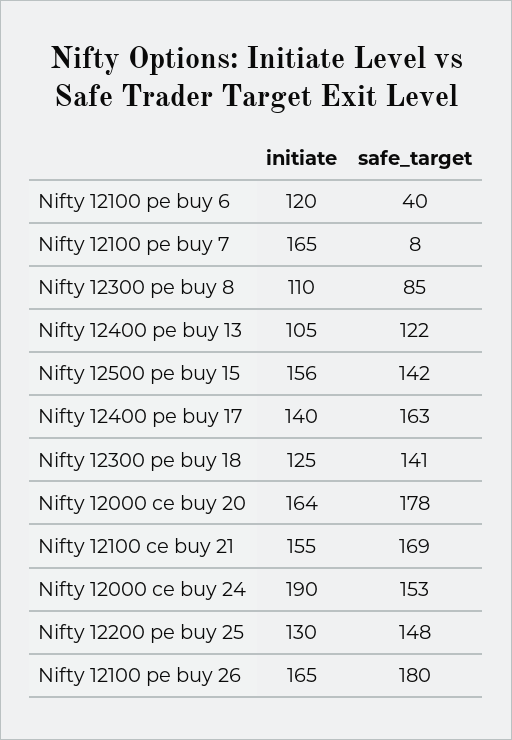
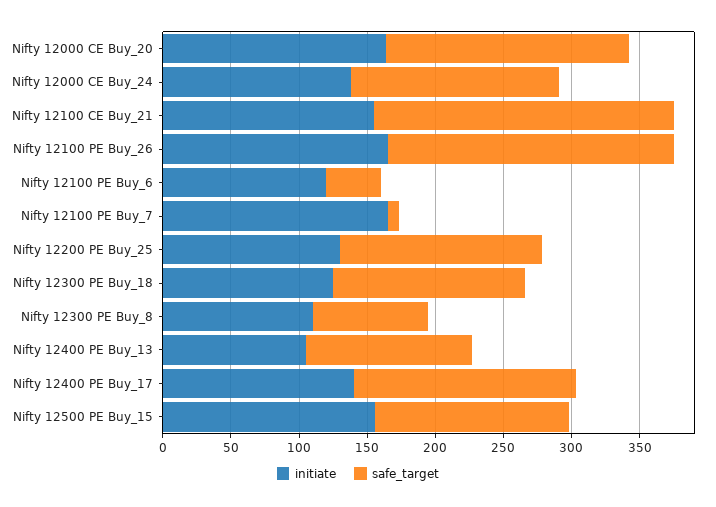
safe_target, Nifty 12100 ce buy 21: 169 -> 220
initiate, Nifty 12000 ce buy 24: 190 -> 140
safe_target, Nifty 12100 pe buy 26: 180 -> 210

